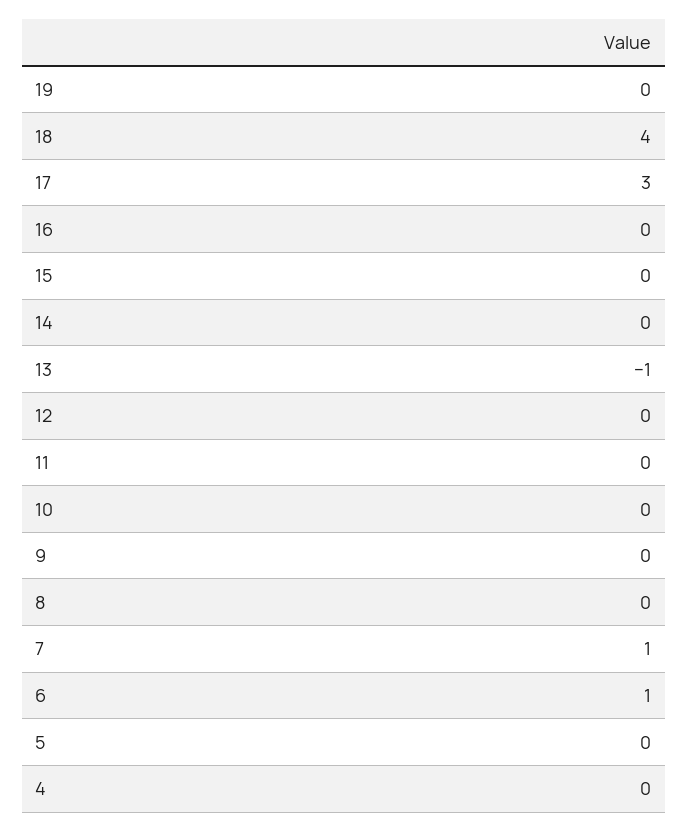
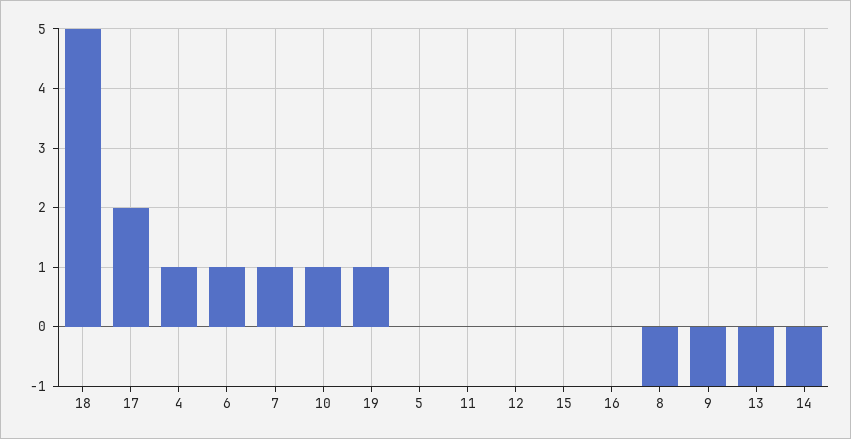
19: 0 -> 1
18: 4 -> 5
17: 3 -> 2
14: 0 -> -1
10: 0 -> 1
9: 0 -> -1
8: 0 -> -1
4: 0 -> 1

